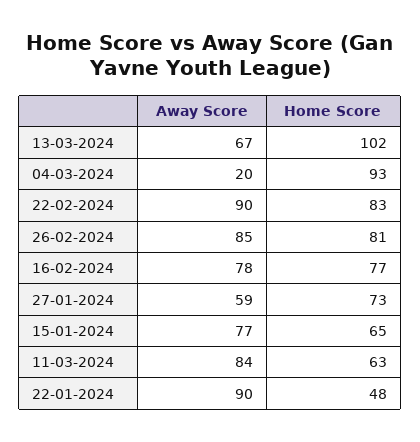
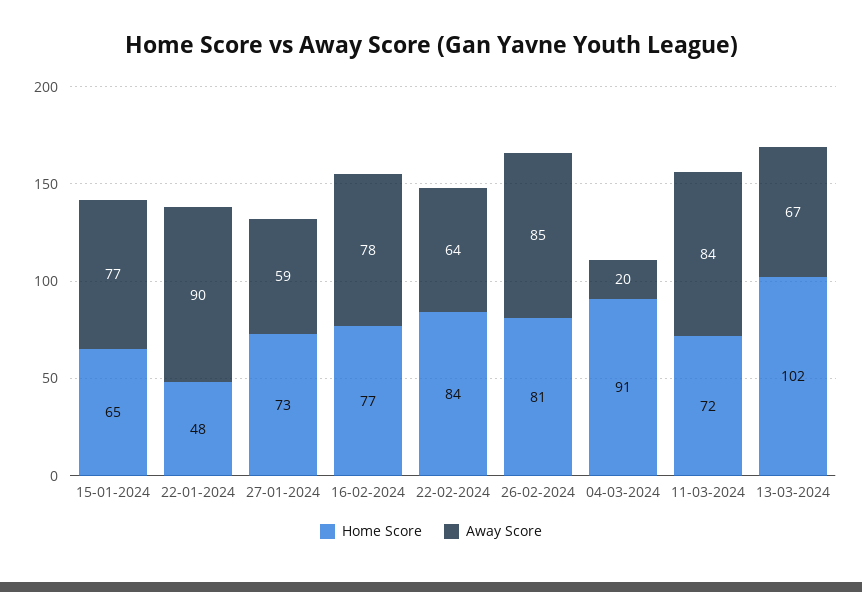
Home Score, 04-03-2024: 93 -> 91
Away Score, 22-02-2024: 90 -> 64
Home Score, 22-02-2024: 83 -> 84
Home Score, 11-03-2024: 63 -> 72

